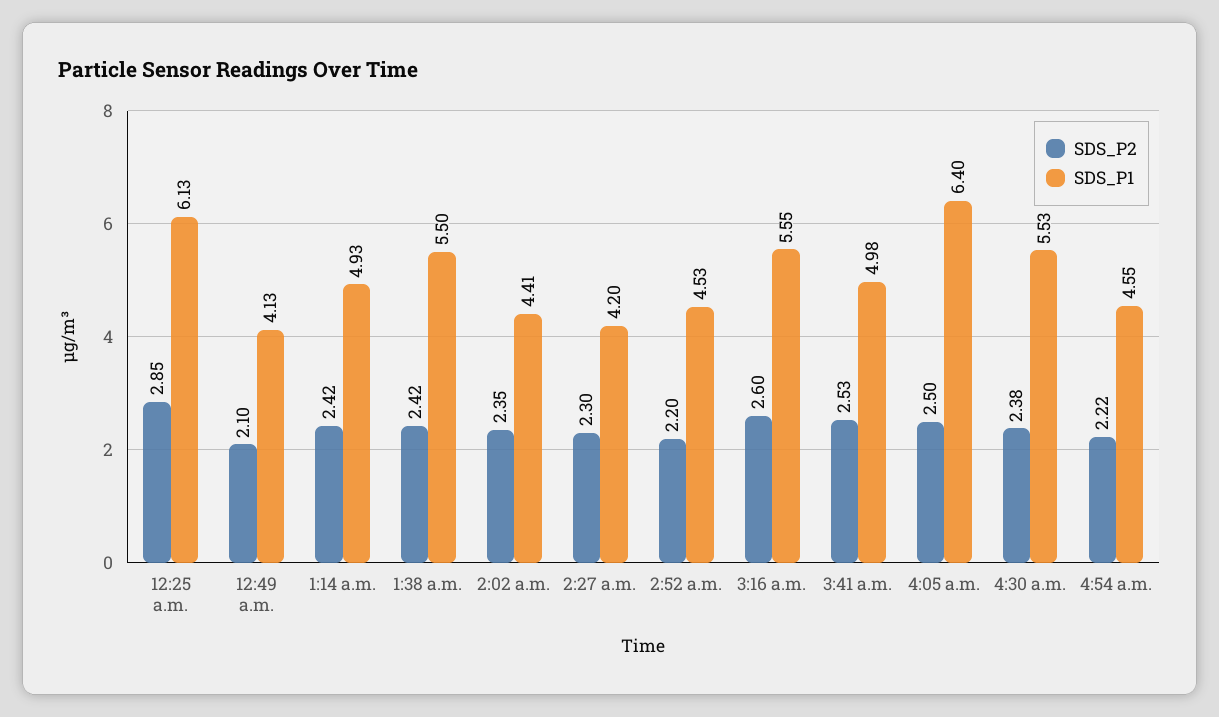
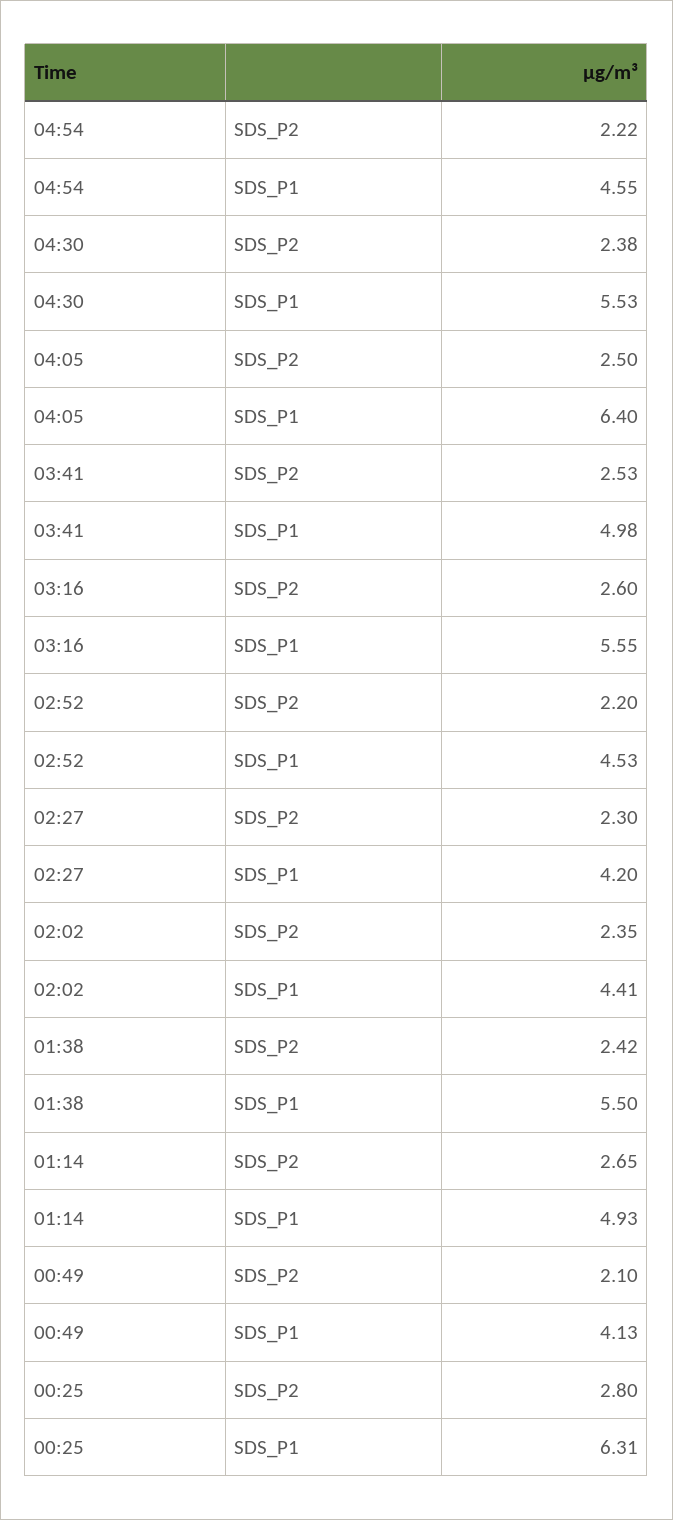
SDS_P2, 12:25 a.m.: 2.85 -> 2.8
SDS_P1, 12:25 a.m.: 6.13 -> 6.31
SDS_P2, 1:14 a.m.: 2.42 -> 2.65

